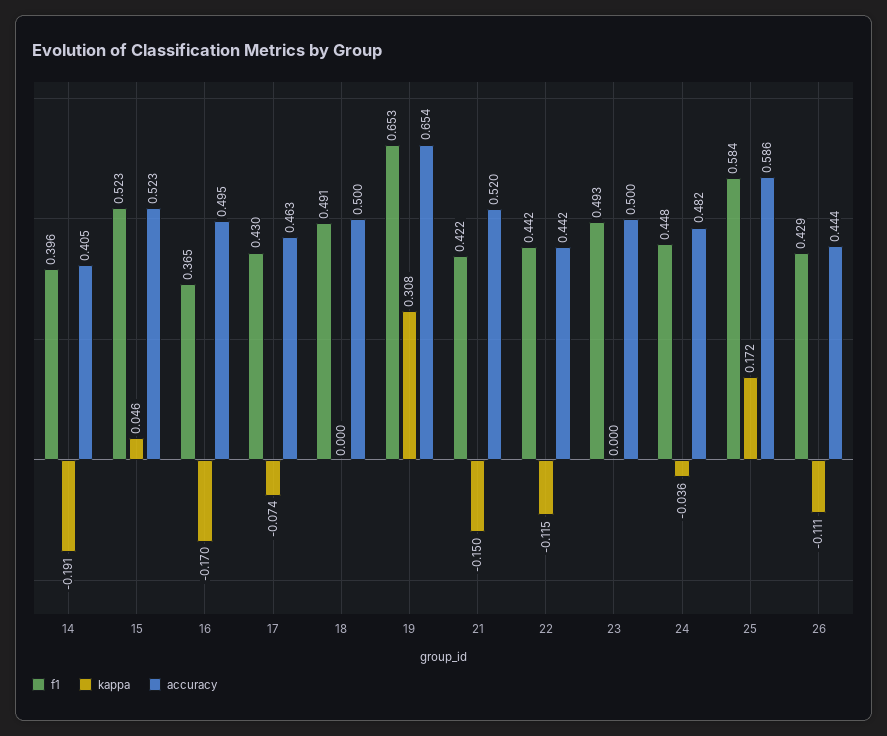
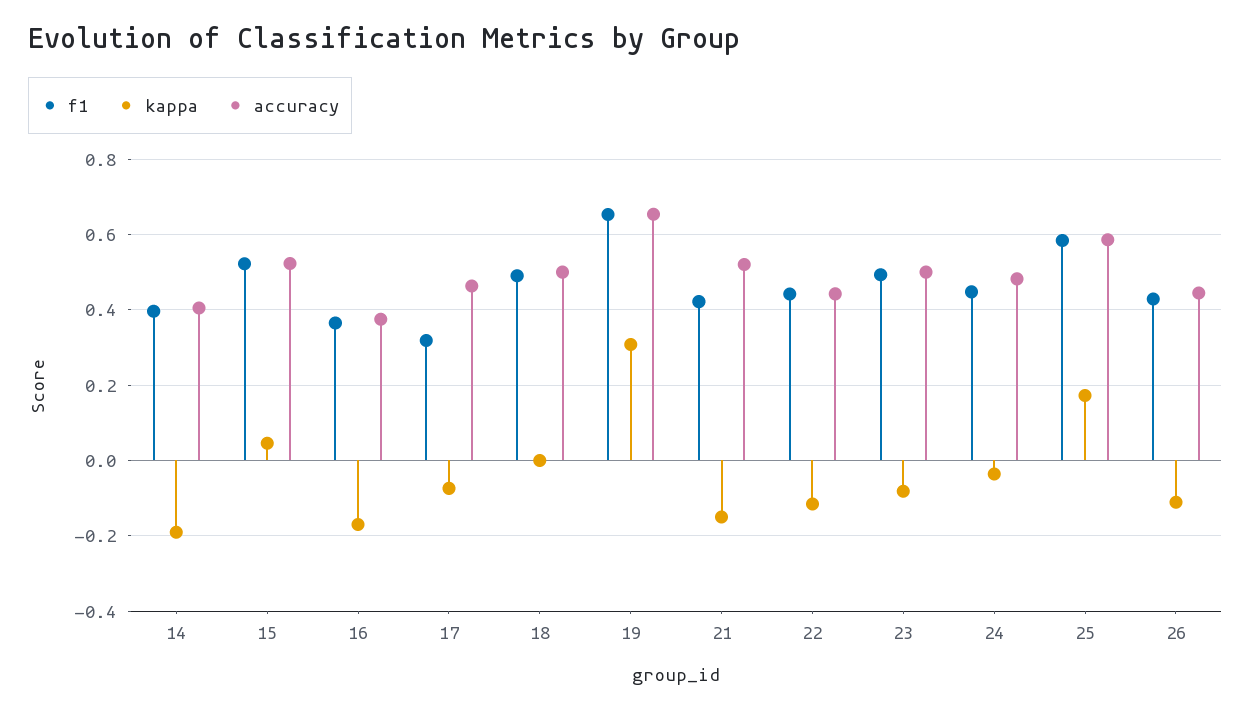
accuracy, 16: 0.495 -> 0.38
f1, 17: 0.43 -> 0.32
kappa, 23: 0 -> -0.08

